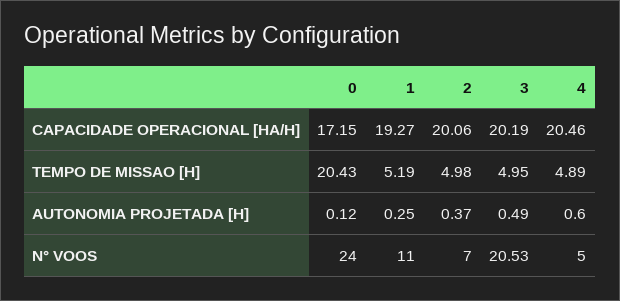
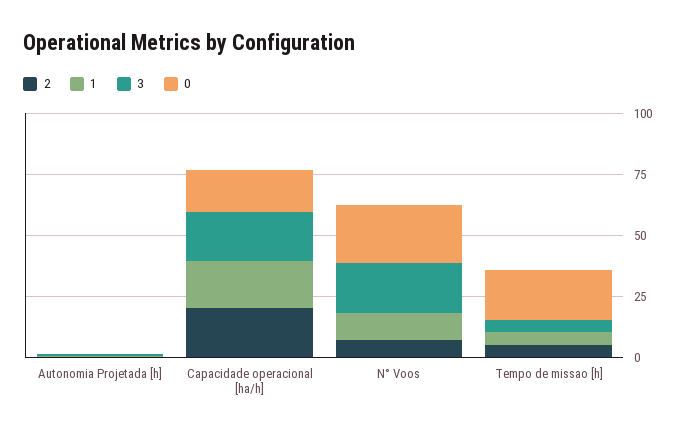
4, CAPACIDADE OPERACIONAL [HA/H]: 20.46 -> none
4, TEMPO DE MISSAO [H]: 4.89 -> none
4, AUTONOMIA PROJETADA [H]: 0.6 -> none
4, N° VOOS: 5 -> none

